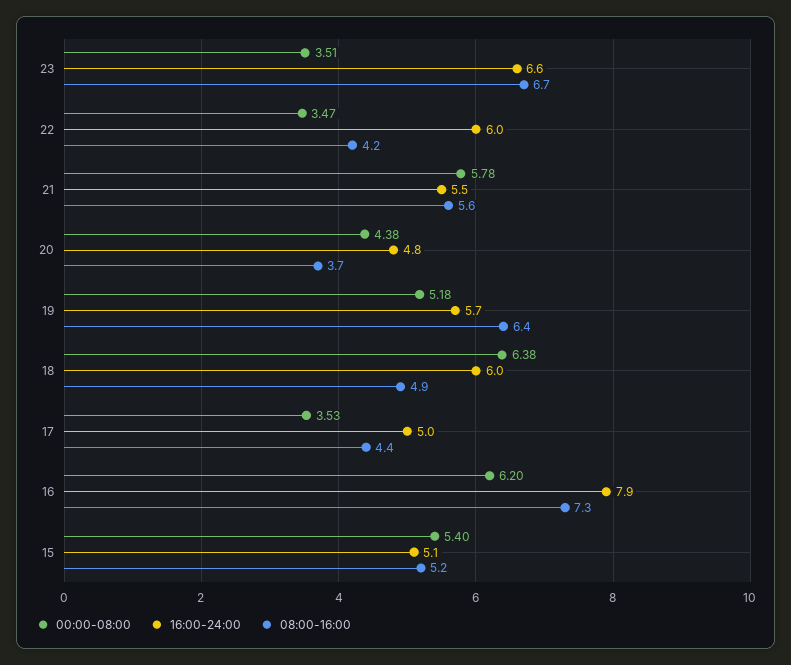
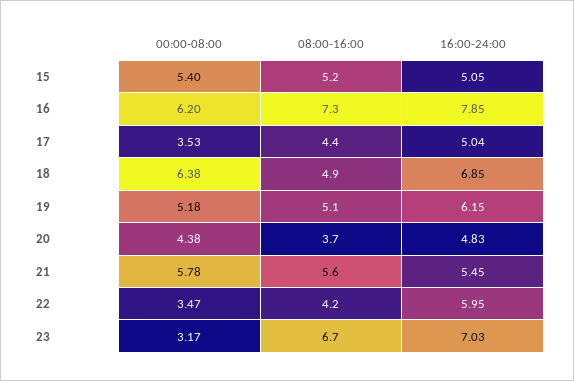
00:00-08:00, 23: 3.51 -> 3.17
16:00-24:00, 23: 6.6 -> 7.03
16:00-24:00, 19: 5.7 -> 6.15
08:00-16:00, 19: 6.4 -> 5.1
16:00-24:00, 18: 6 -> 6.85

